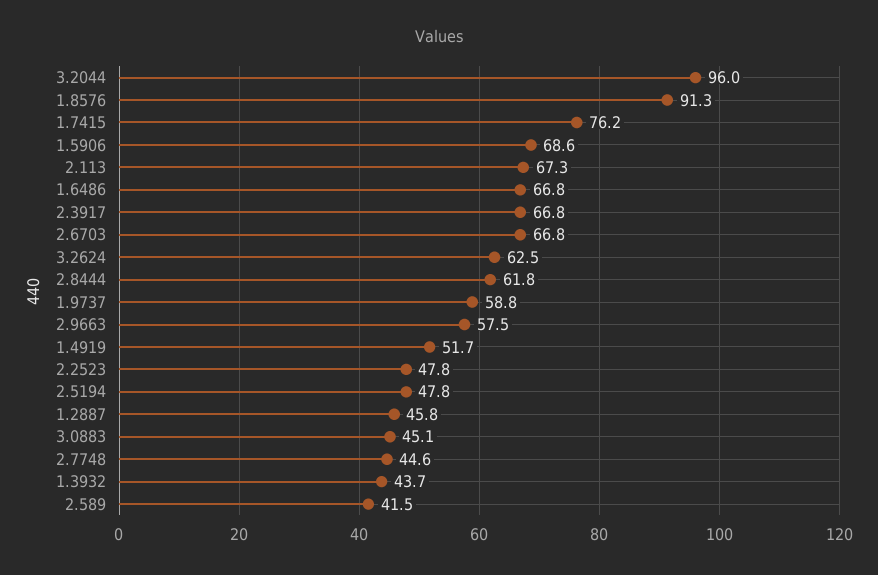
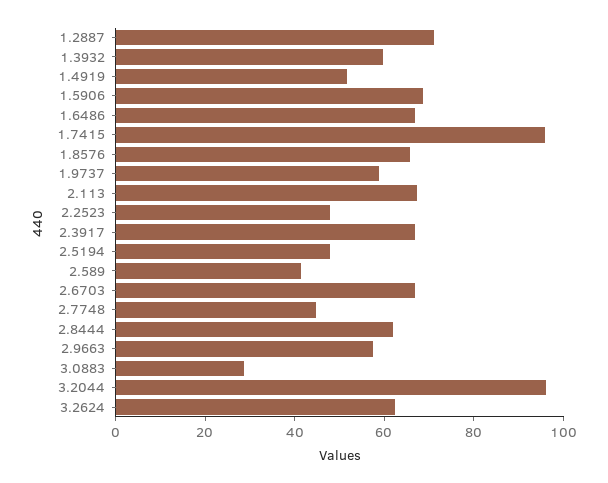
1.8576: 91.3 -> 65
1.7415: 76.2 -> 95
1.2887: 45.8 -> 70
3.0883: 45.1 -> 30
1.3932: 43.7 -> 60

